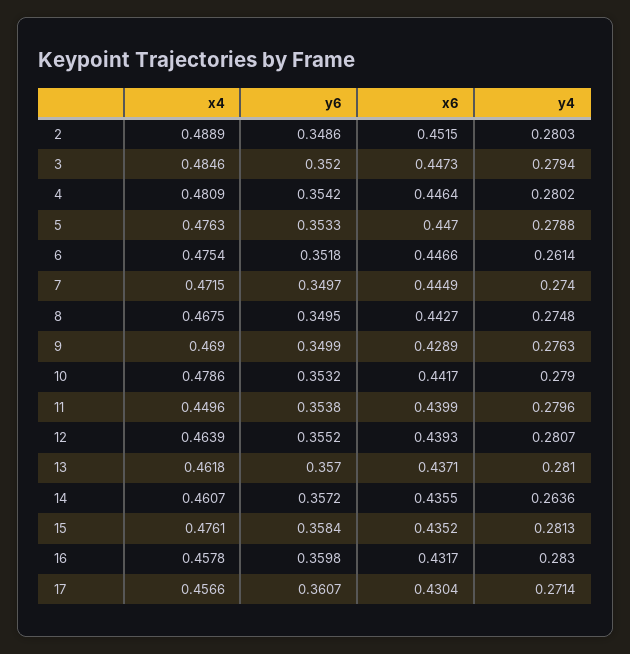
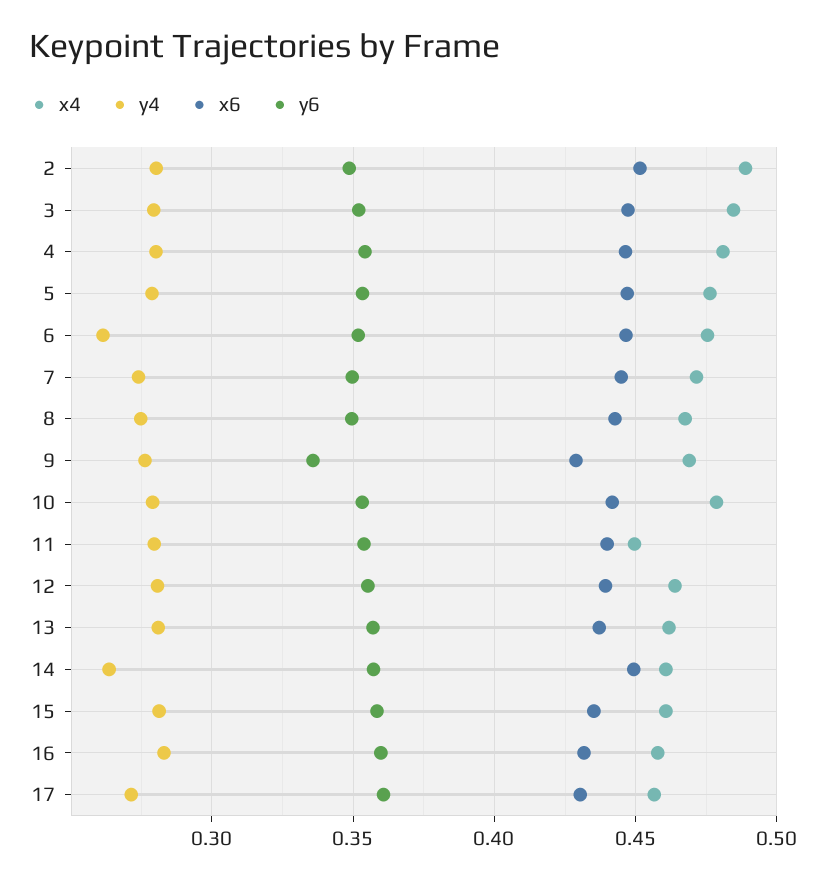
y6, 9: 0.3499 -> 0.335
x6, 14: 0.4355 -> 0.45
x4, 15: 0.4761 -> 0.46

